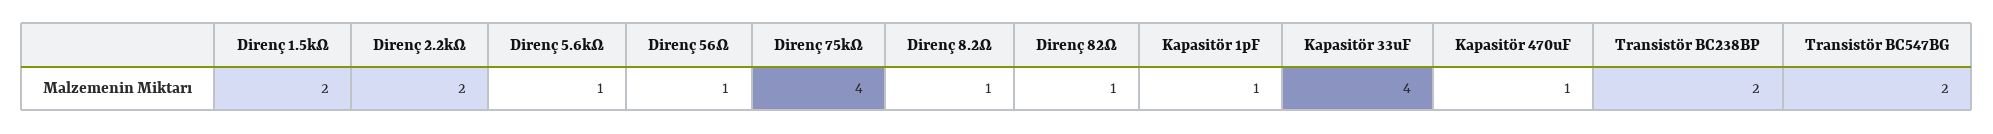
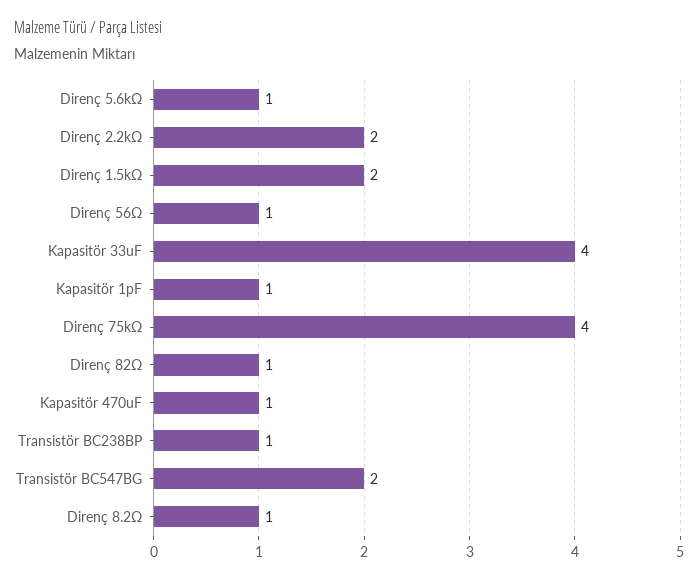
Transistör BC238BP: 2 -> 1

